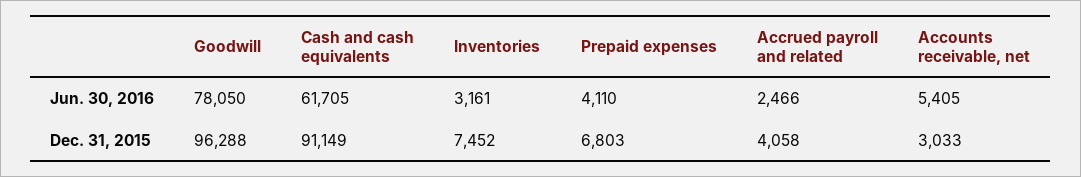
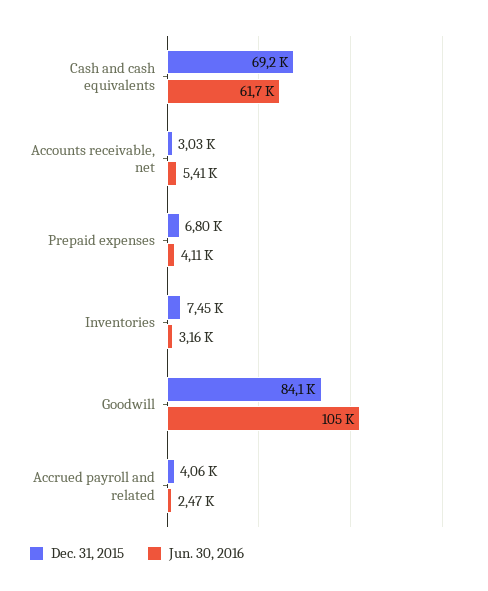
Jun. 30, 2016, Goodwill: 78050 -> 105000
Dec. 31, 2015, Goodwill: 96288 -> 84100
Dec. 31, 2015, Cash and cash equivalents: 91149 -> 69200

